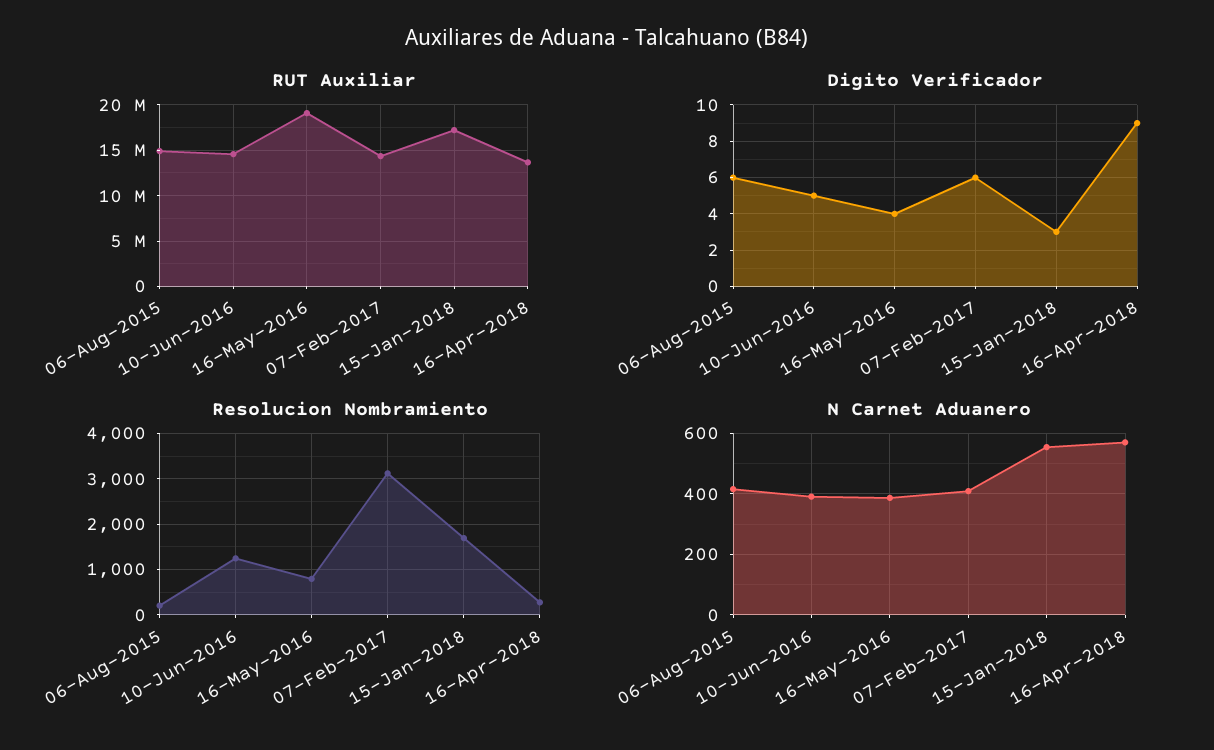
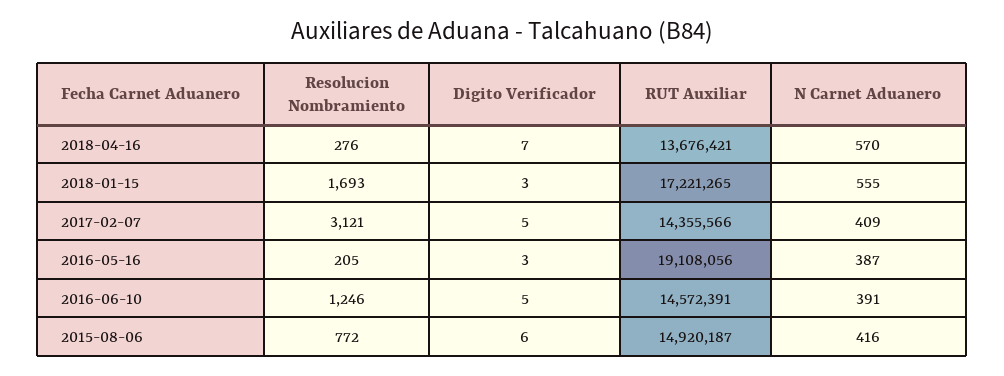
Digito Verificador, 16-May-2016: 4 -> 3
Digito Verificador, 07-Feb-2017: 6 -> 5
Digito Verificador, 16-Apr-2018: 9 -> 7
Resolucion Nombramiento, 06-Aug-2015: 200 -> 772
Resolucion Nombramiento, 16-May-2016: 800 -> 205

